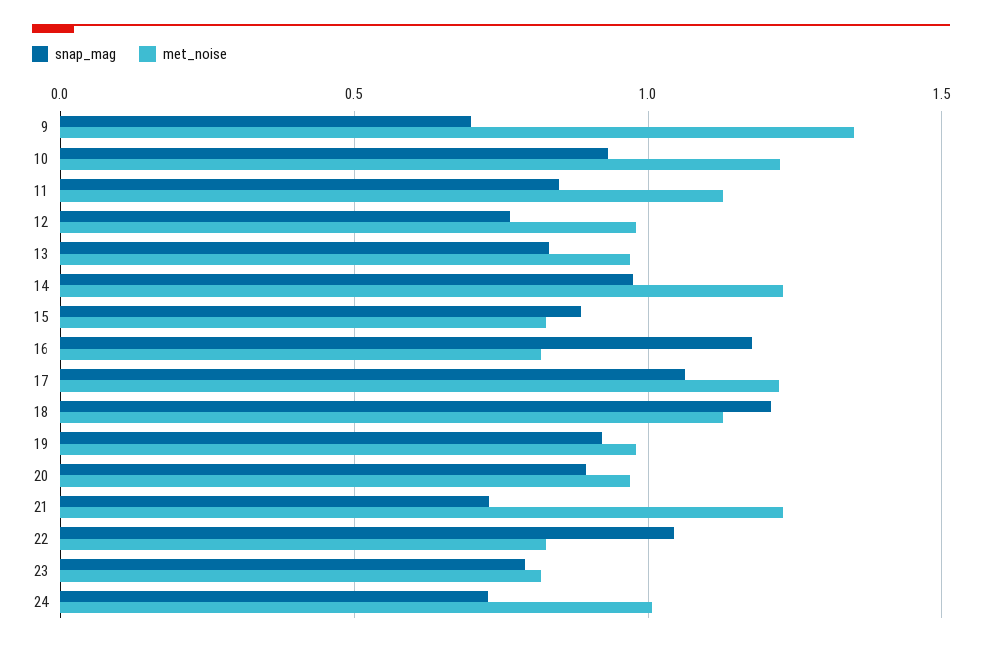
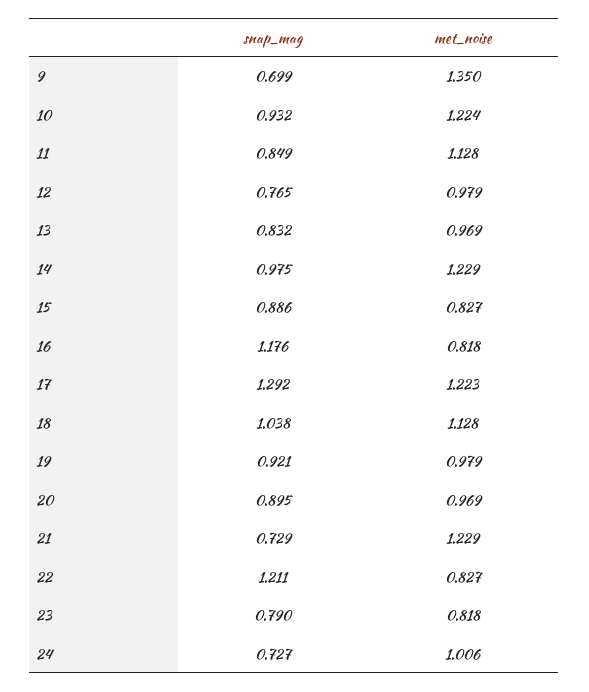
snap_mag, 17: 1.05 -> 1.292
snap_mag, 18: 1.2 -> 1.038
snap_mag, 22: 1.05 -> 1.211

